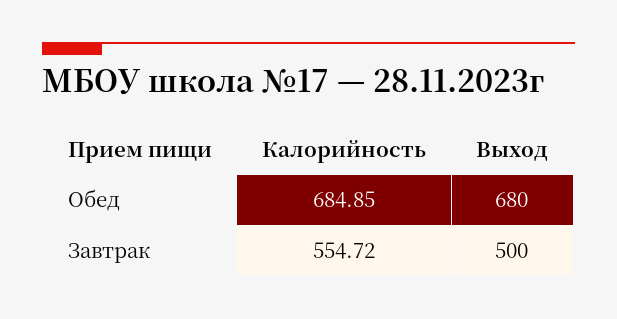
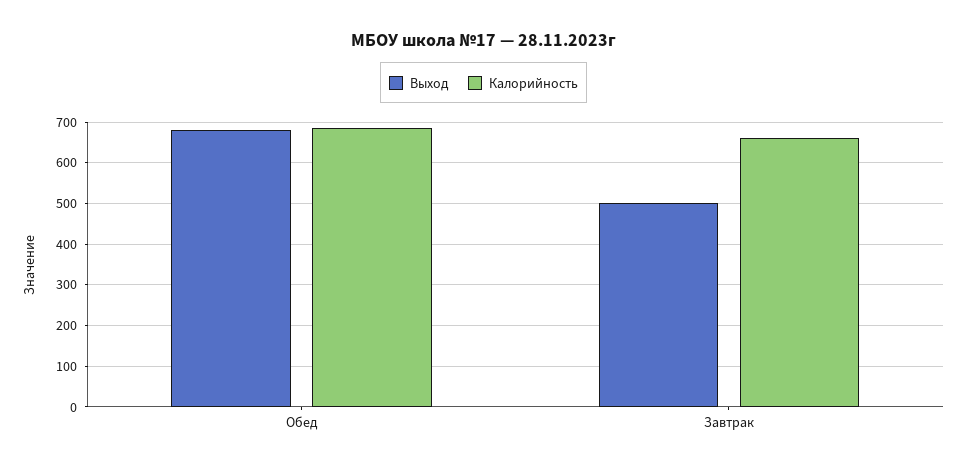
Калорийность, Завтрак: 554.72 -> 660

